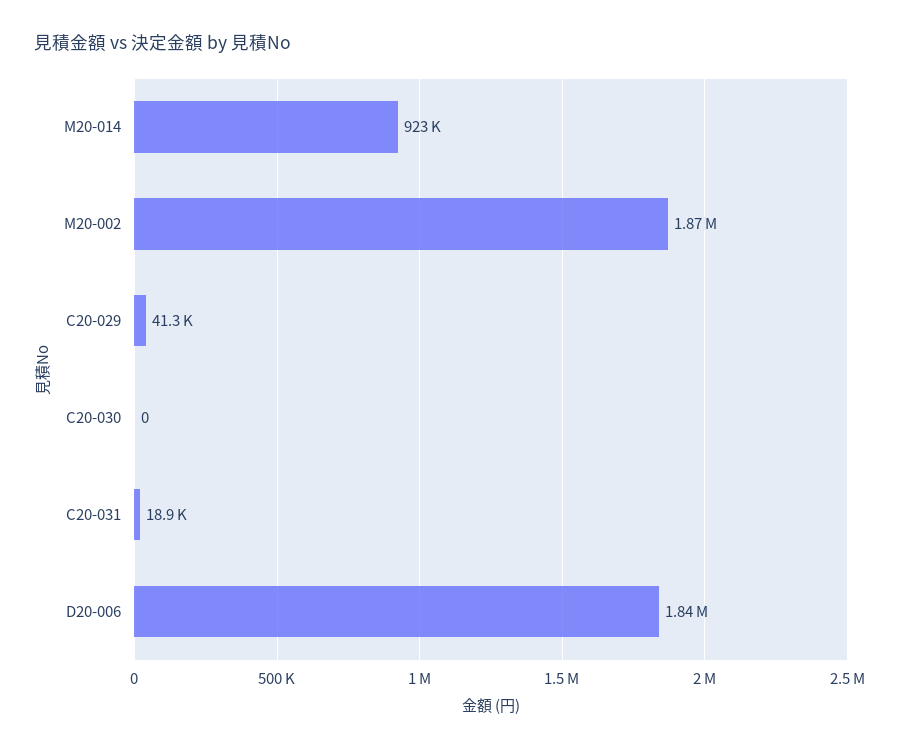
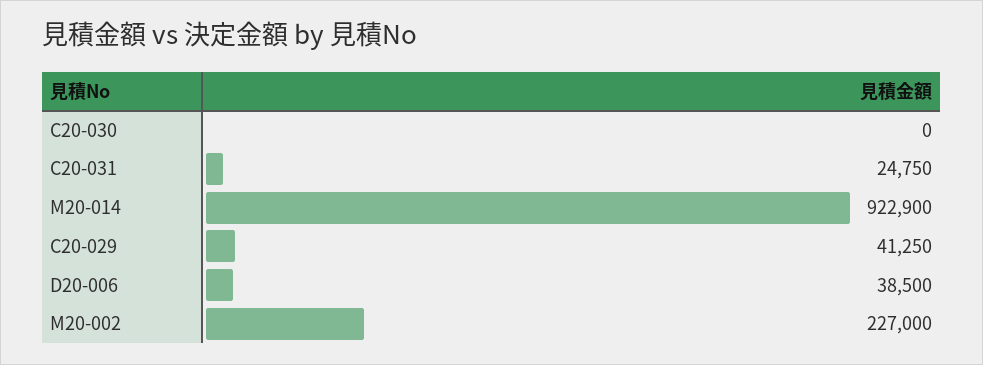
M20-002: 1870000 -> 227000
C20-031: 18900 -> 24750
D20-006: 1840000 -> 38500

